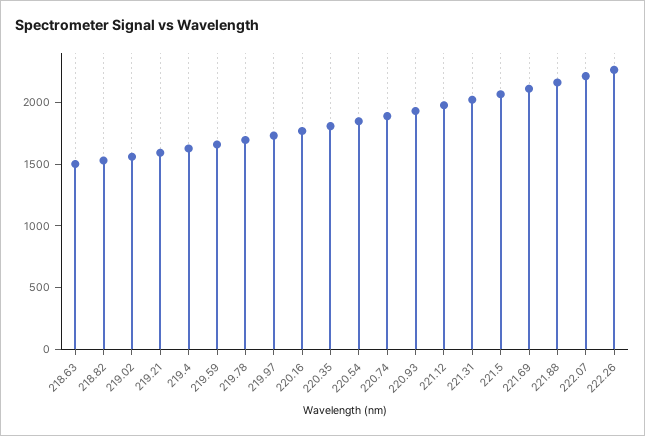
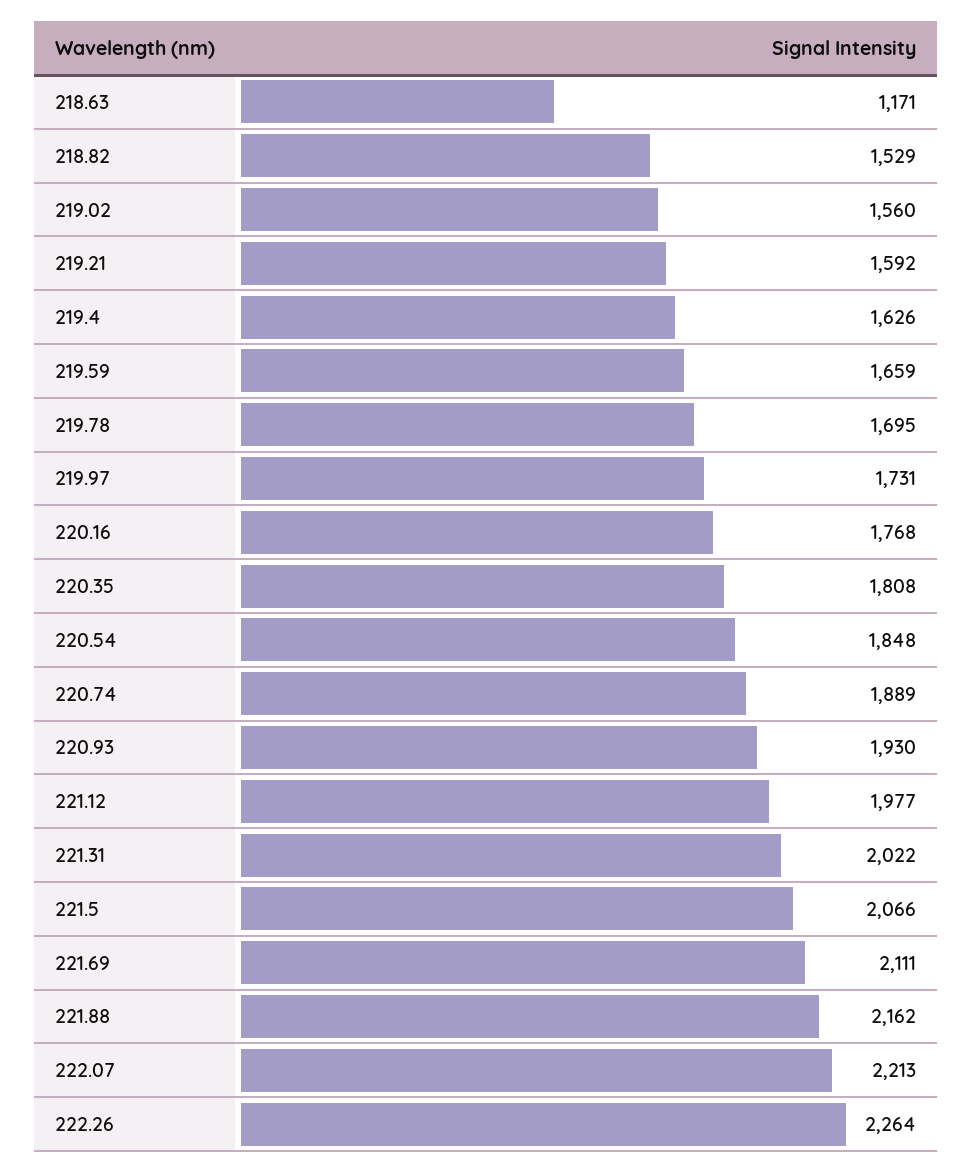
218.63: 1500 -> 1171

